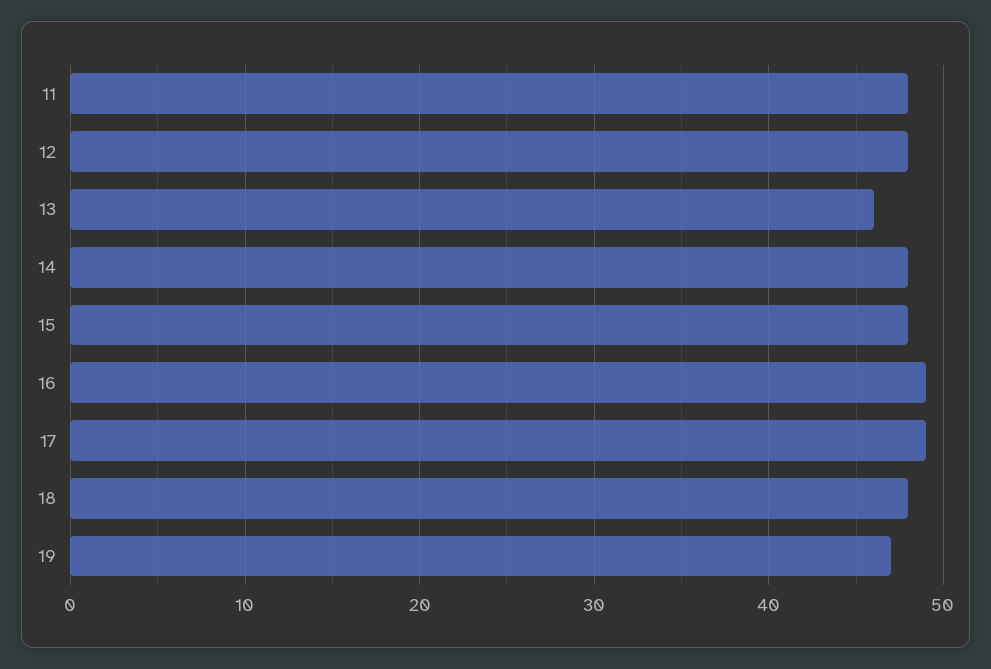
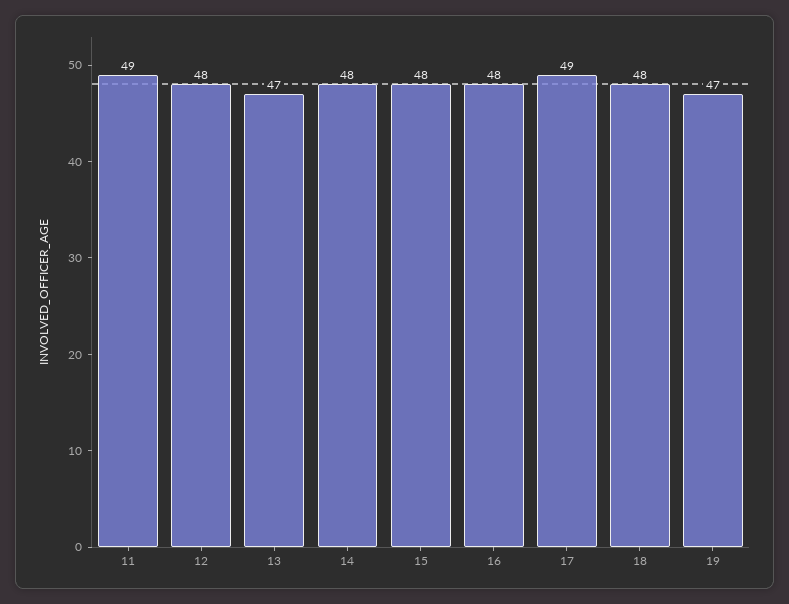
11: 48 -> 49
13: 46 -> 47
16: 49 -> 48

